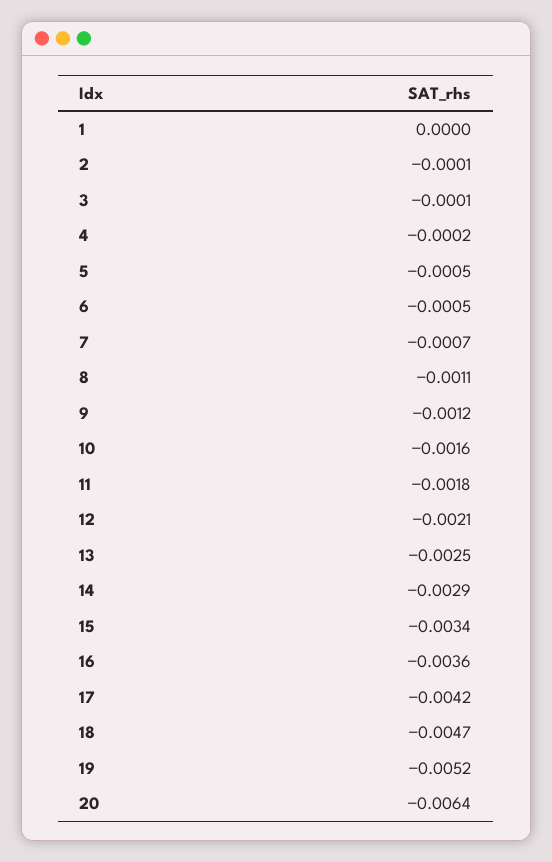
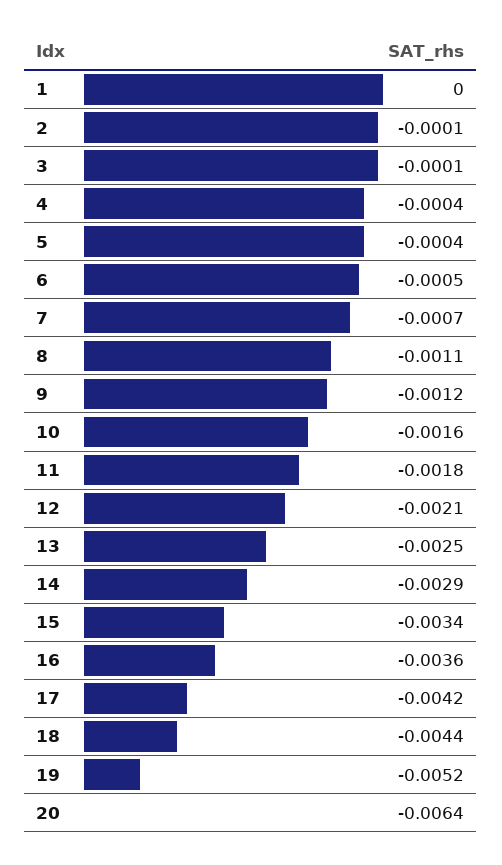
4: -0.0002 -> -0.0004
5: -0.0005 -> -0.0004
18: -0.0047 -> -0.0044

